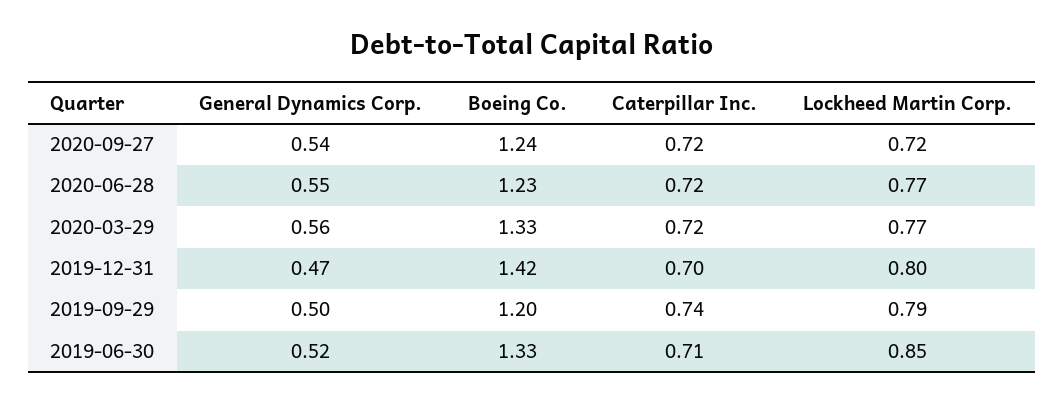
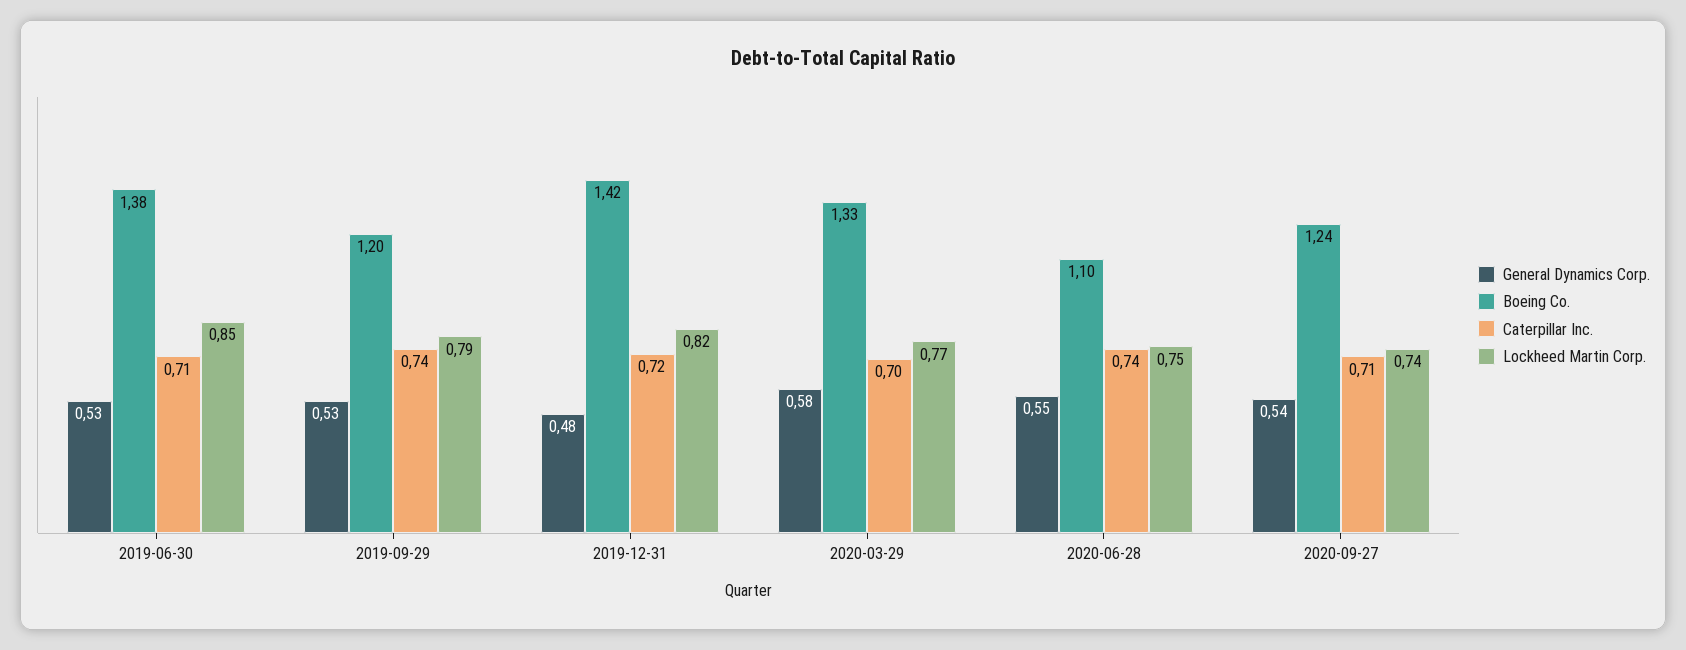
Caterpillar Inc., 2020-09-27: 0.72 -> 0.71
Lockheed Martin Corp., 2020-09-27: 0.72 -> 0.74
Boeing Co., 2020-06-28: 1.23 -> 1.1
Caterpillar Inc., 2020-06-28: 0.72 -> 0.74
Lockheed Martin Corp., 2020-06-28: 0.77 -> 0.75
General Dynamics Corp., 2020-03-29: 0.56 -> 0.58
Caterpillar Inc., 2020-03-29: 0.72 -> 0.7
General Dynamics Corp., 2019-12-31: 0.47 -> 0.48
Caterpillar Inc., 2019-12-31: 0.7 -> 0.72
Lockheed Martin Corp., 2019-12-31: 0.8 -> 0.82
General Dynamics Corp., 2019-09-29: 0.5 -> 0.53
General Dynamics Corp., 2019-06-30: 0.52 -> 0.53
Boeing Co., 2019-06-30: 1.33 -> 1.38

